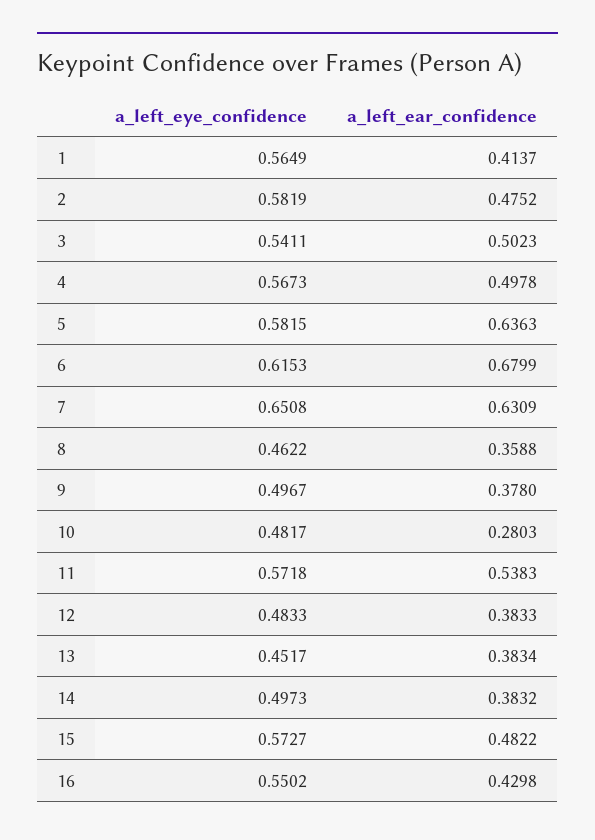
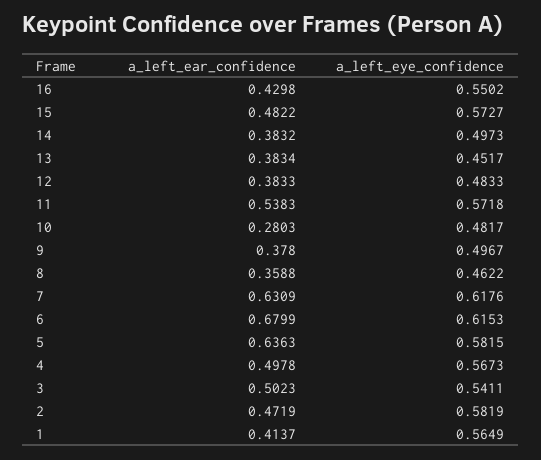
a_left_ear_confidence, 2: 0.4752 -> 0.4719
a_left_eye_confidence, 7: 0.6508 -> 0.6176

